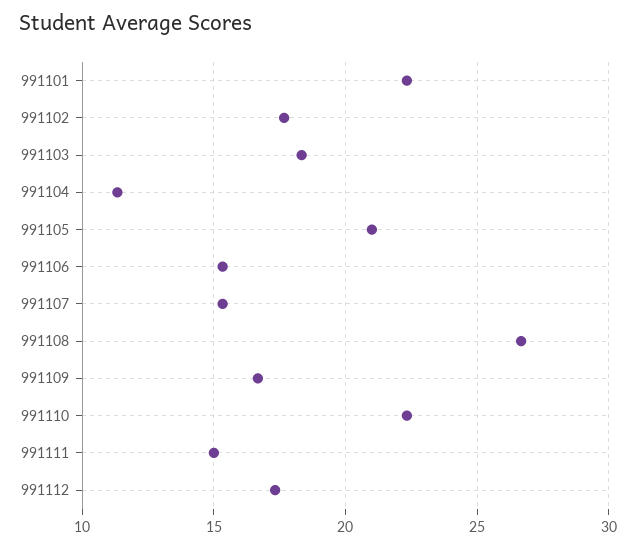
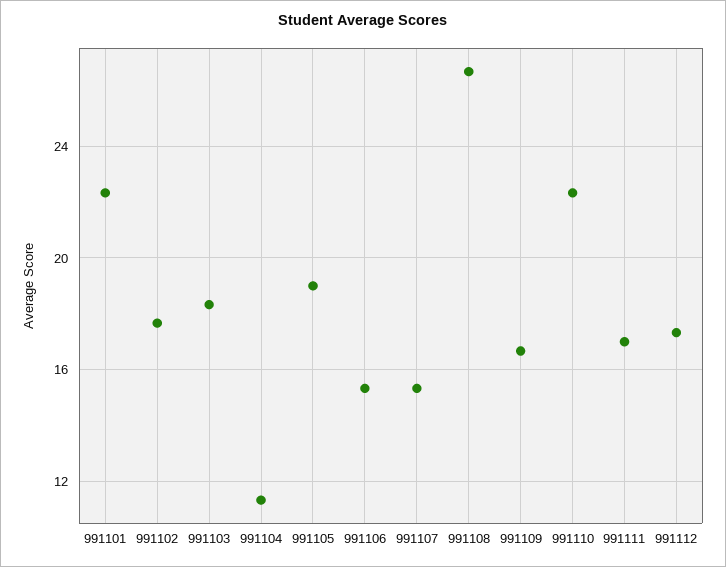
991105: 21 -> 19
991111: 15 -> 17

